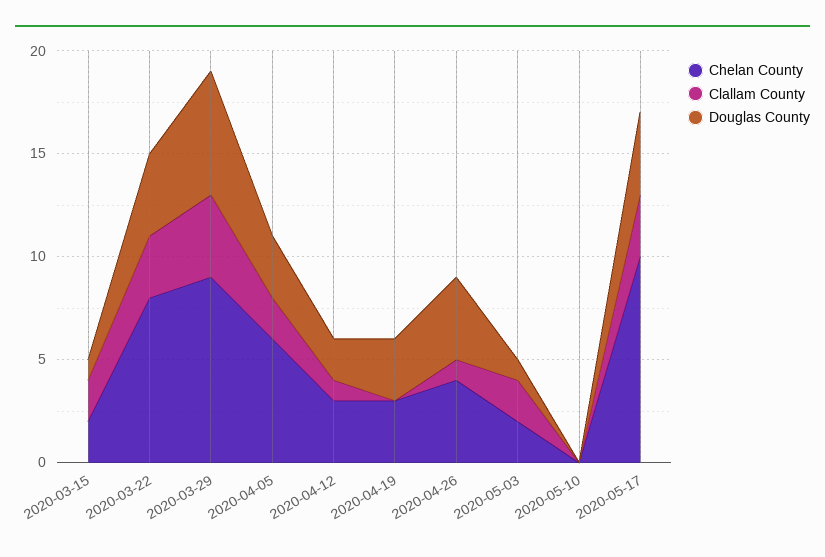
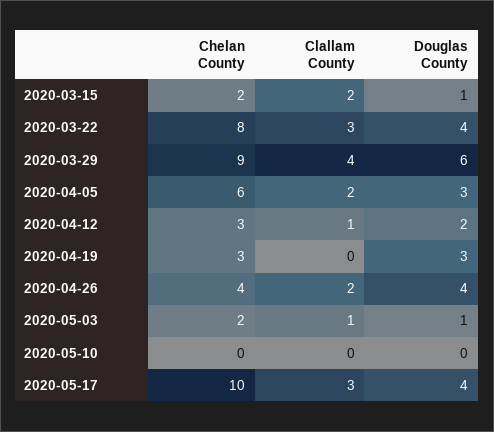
Clallam County, 2020-04-26: 1 -> 2
Clallam County, 2020-05-03: 2 -> 1

